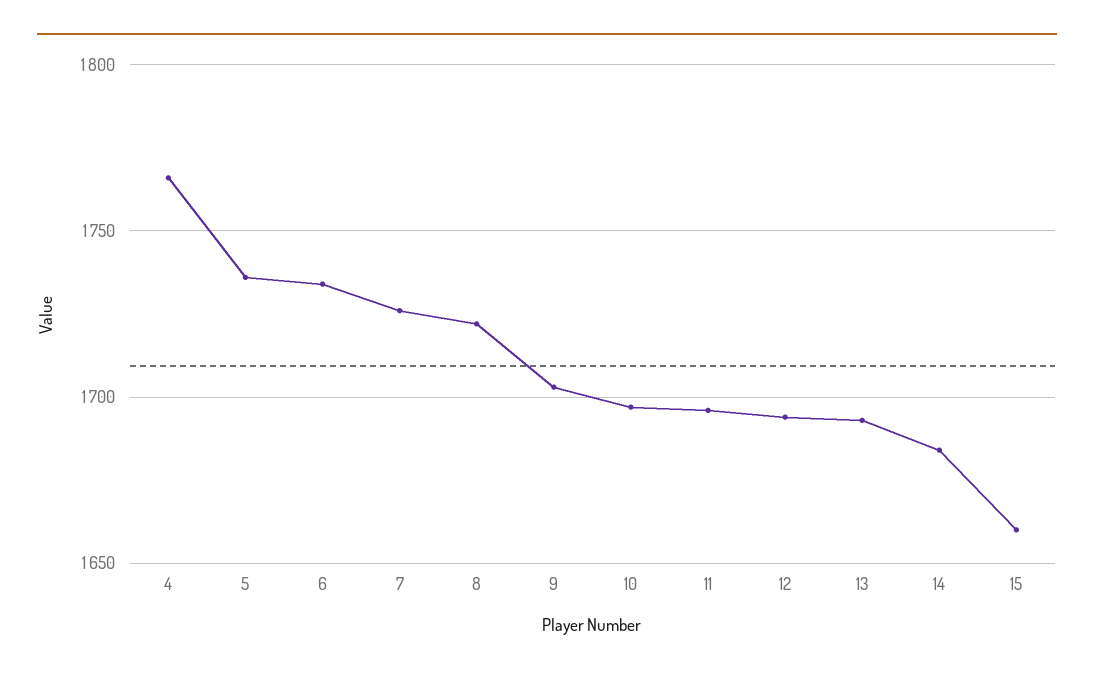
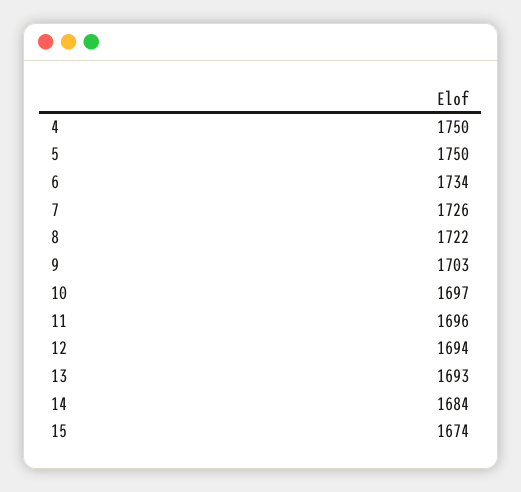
4: 1765 -> 1750
5: 1735 -> 1750
15: 1660 -> 1674

